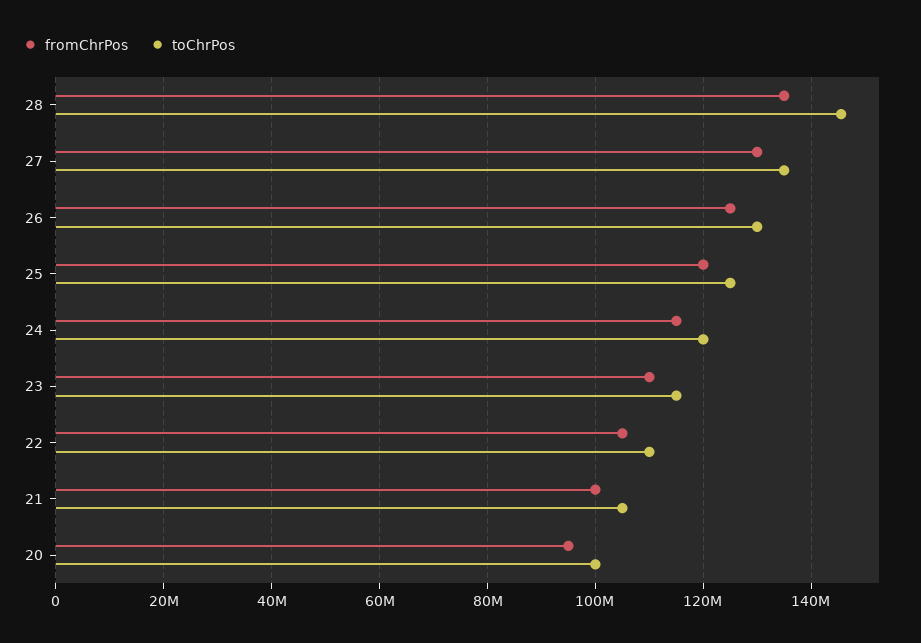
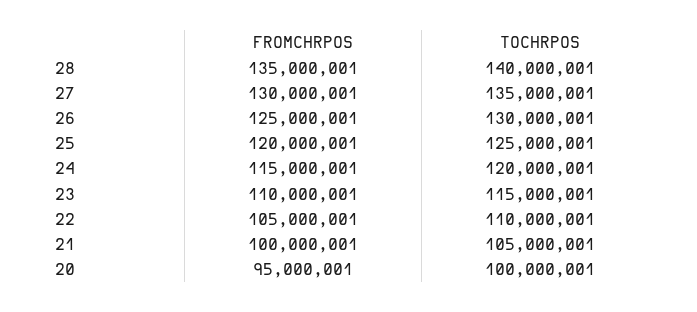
toChrPos, 28: 146000000 -> 140000001

